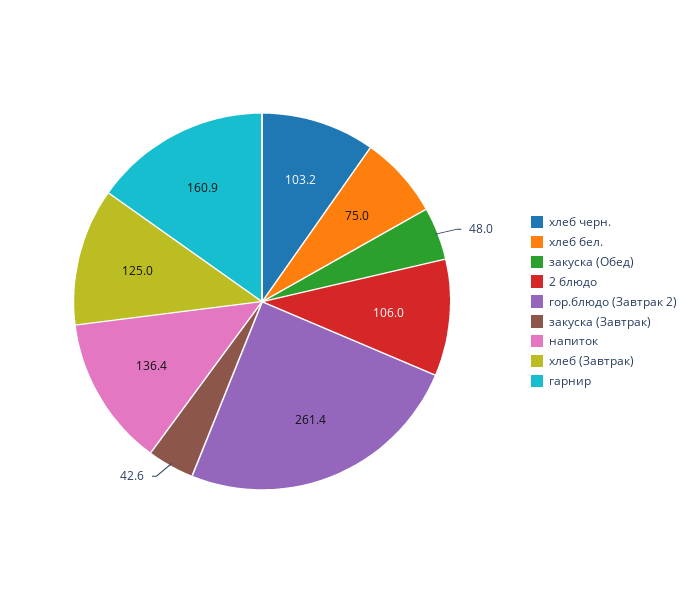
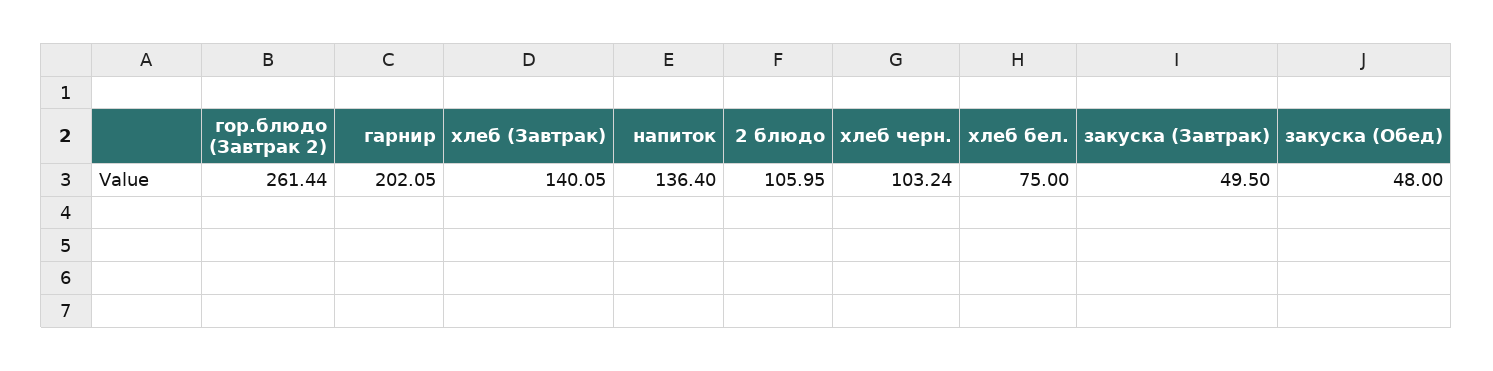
закуска (Завтрак): 42.6 -> 49.5
хлеб (Завтрак): 125 -> 140.05
гарнир: 160.9 -> 202.05

